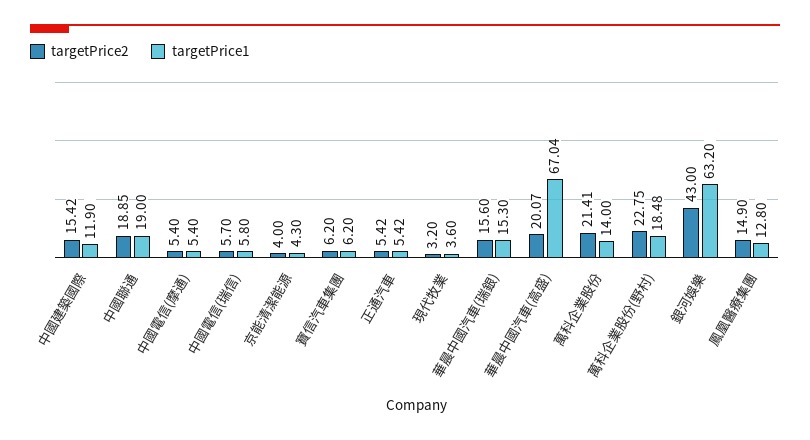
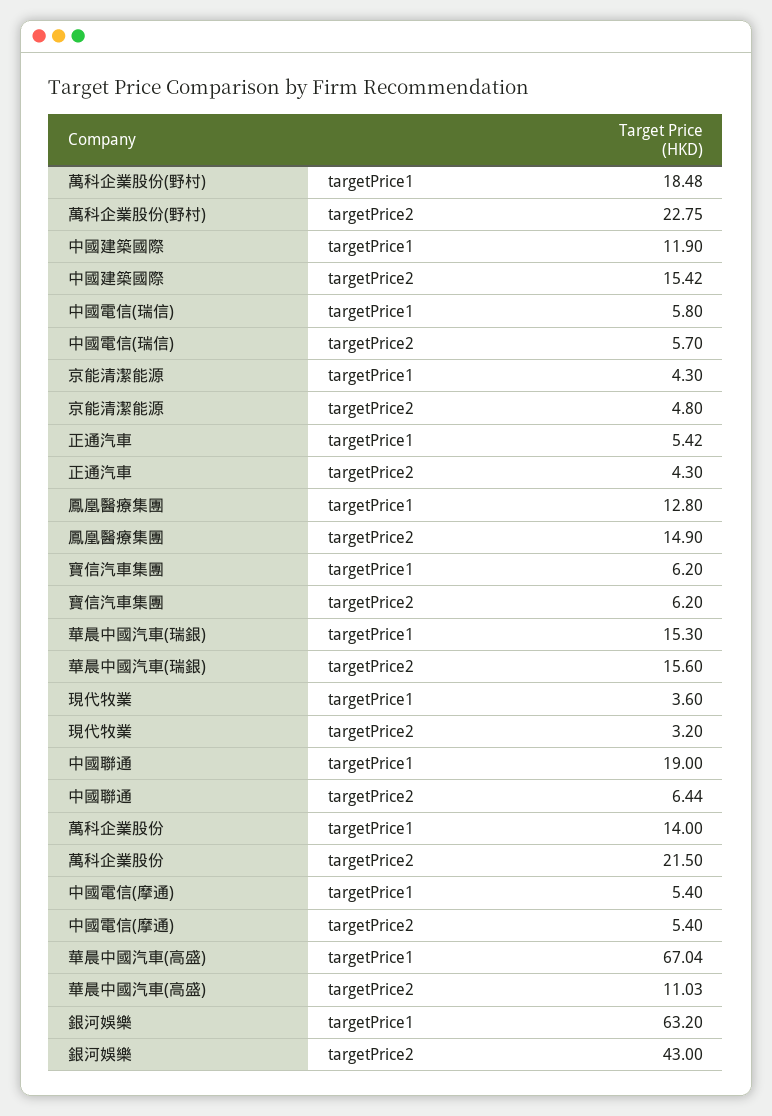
targetPrice2, 中國聯通: 18.85 -> 6.44
targetPrice2, 京能清潔能源: 4 -> 4.8
targetPrice2, 正通汽車: 5.42 -> 4.3
targetPrice2, 華晨中國汽車(高盛): 20.07 -> 11.03
targetPrice2, 萬科企業股份: 21.41 -> 21.5

